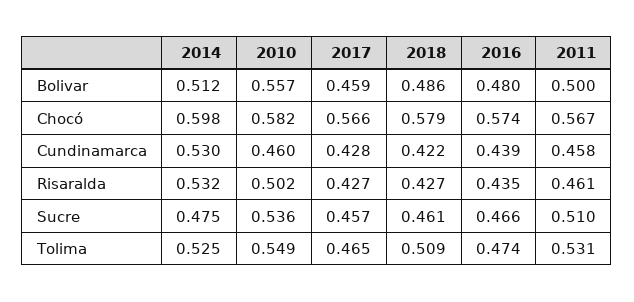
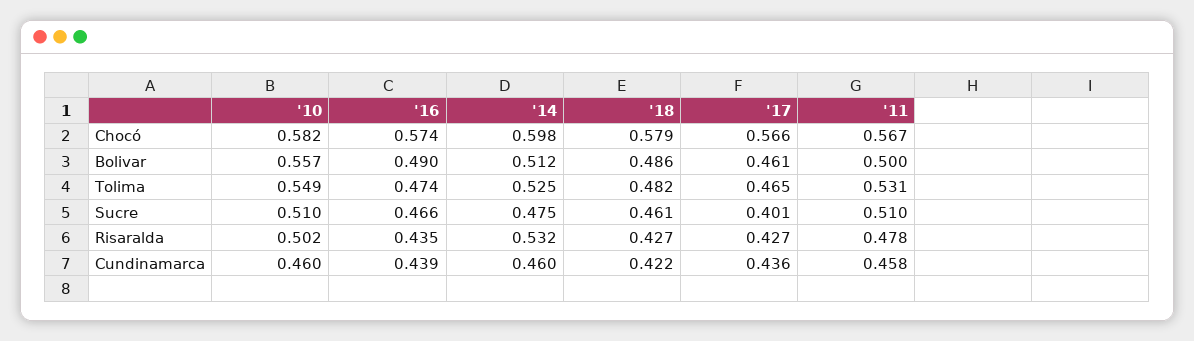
2017, Bolivar: 0.459 -> 0.461
2016, Bolivar: 0.48 -> 0.49
2014, Cundinamarca: 0.53 -> 0.46
2017, Cundinamarca: 0.428 -> 0.436
2011, Risaralda: 0.461 -> 0.478
2010, Sucre: 0.536 -> 0.51
2017, Sucre: 0.457 -> 0.401
2018, Tolima: 0.509 -> 0.482

